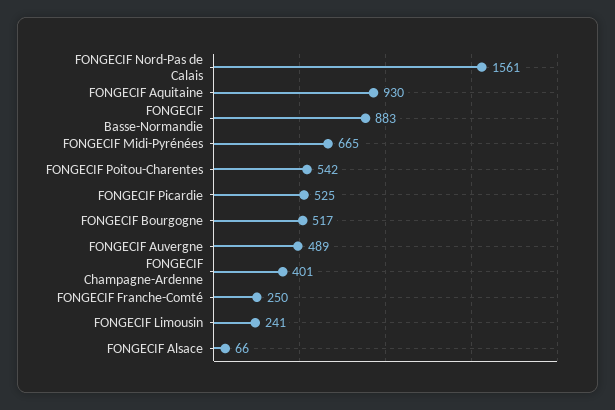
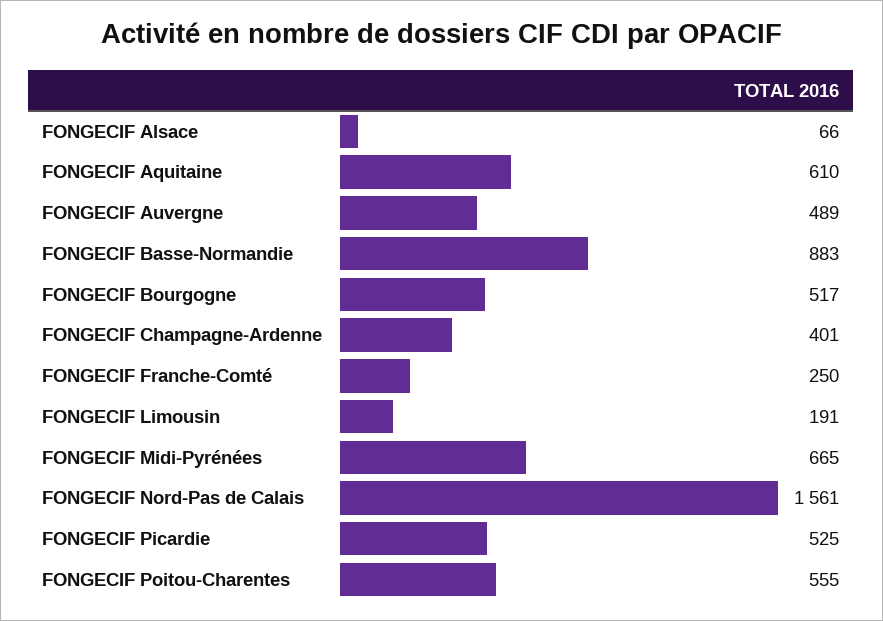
FONGECIF Aquitaine: 930 -> 610
FONGECIF Poitou-Charentes: 542 -> 555
FONGECIF Limousin: 241 -> 191

